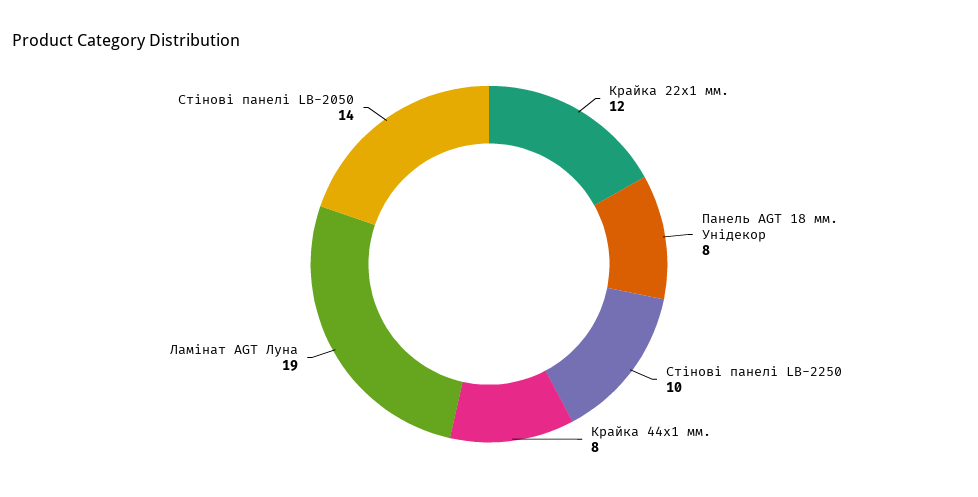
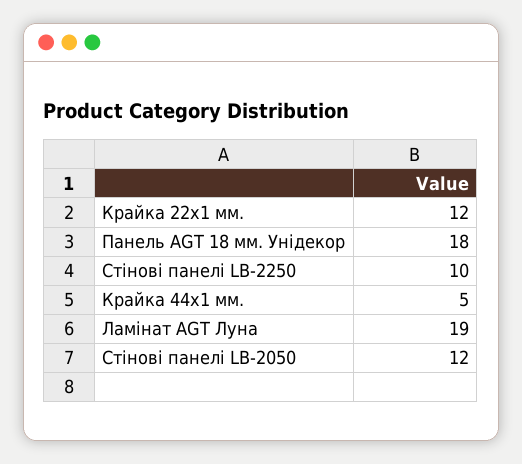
Панель AGT 18 мм. Унідекор: 8 -> 18
Крайка 44x1 мм.: 8 -> 5
Стінові панелі LB-2050: 14 -> 12

